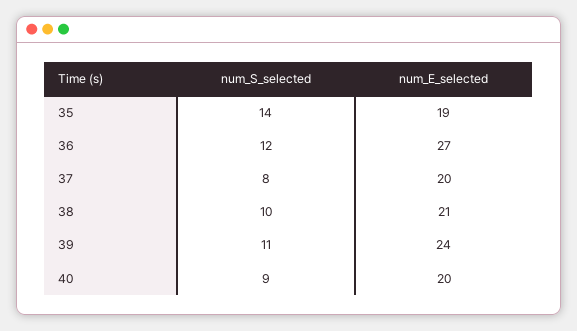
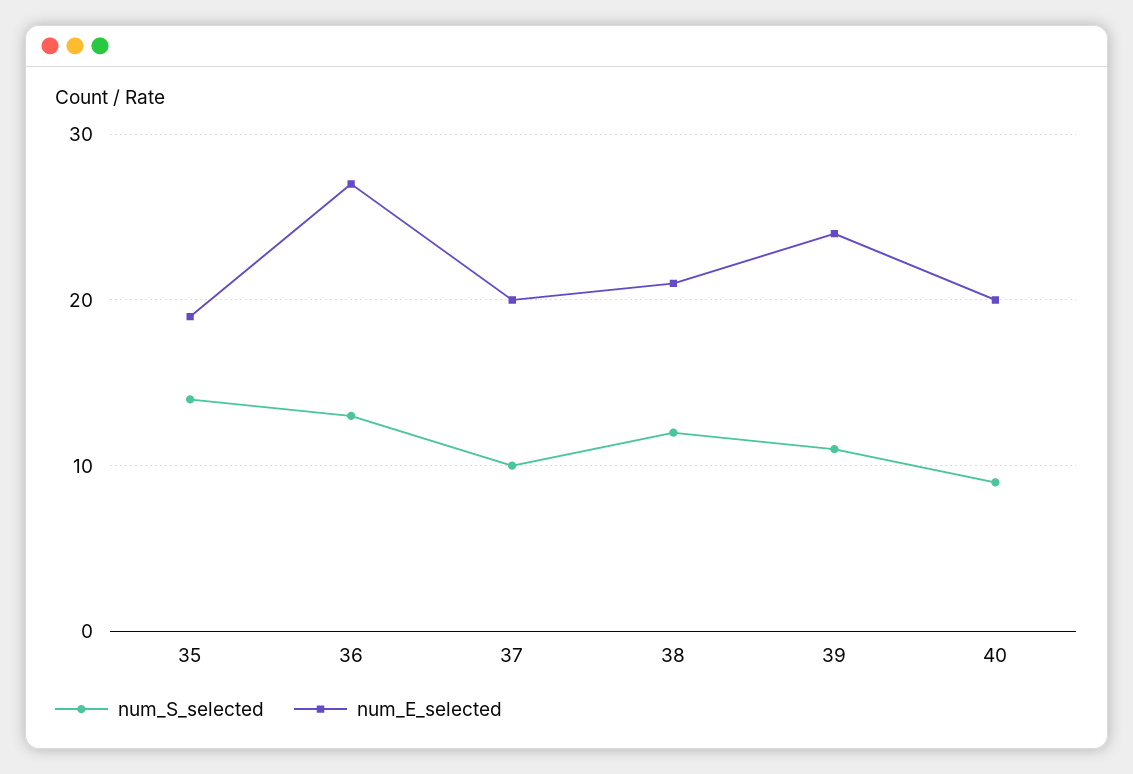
num_S_selected, 36: 12 -> 13
num_S_selected, 37: 8 -> 10
num_S_selected, 38: 10 -> 12

